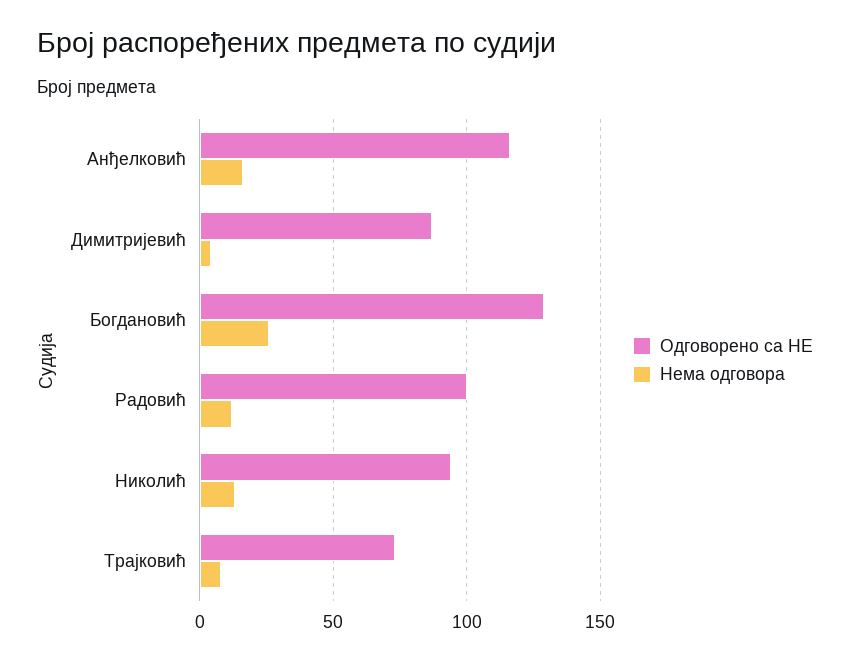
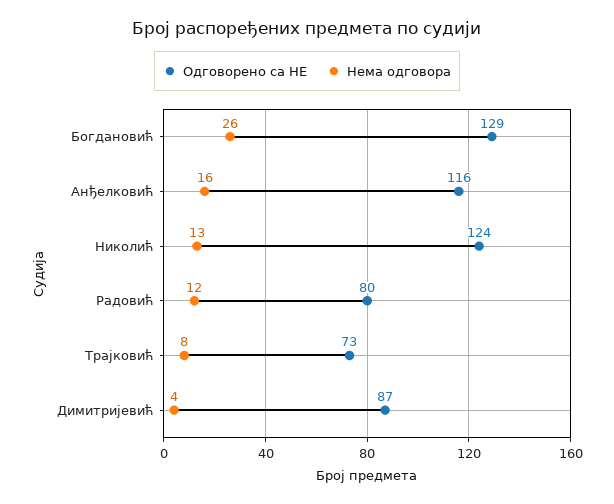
Одговорено са НЕ, Радовић: 100 -> 80
Одговорено са НЕ, Николић: 95 -> 124

